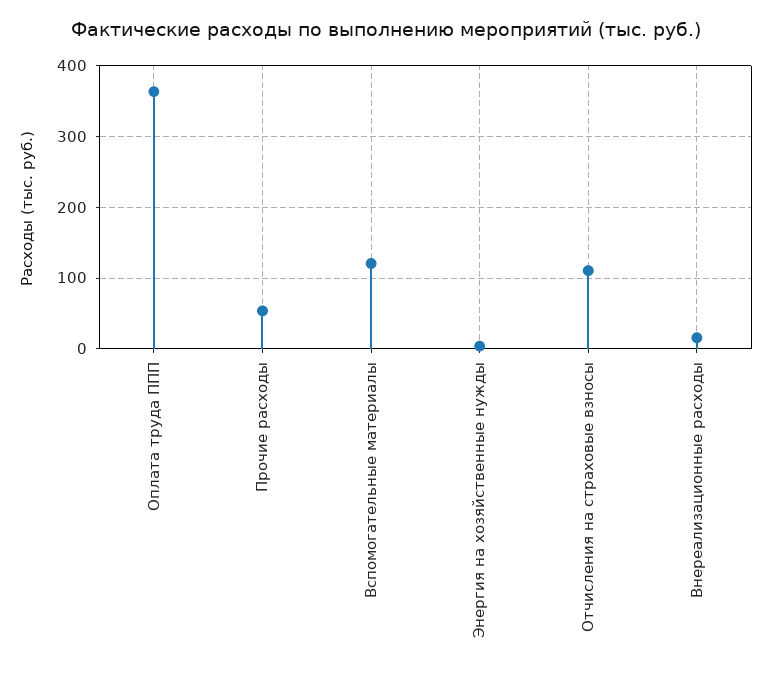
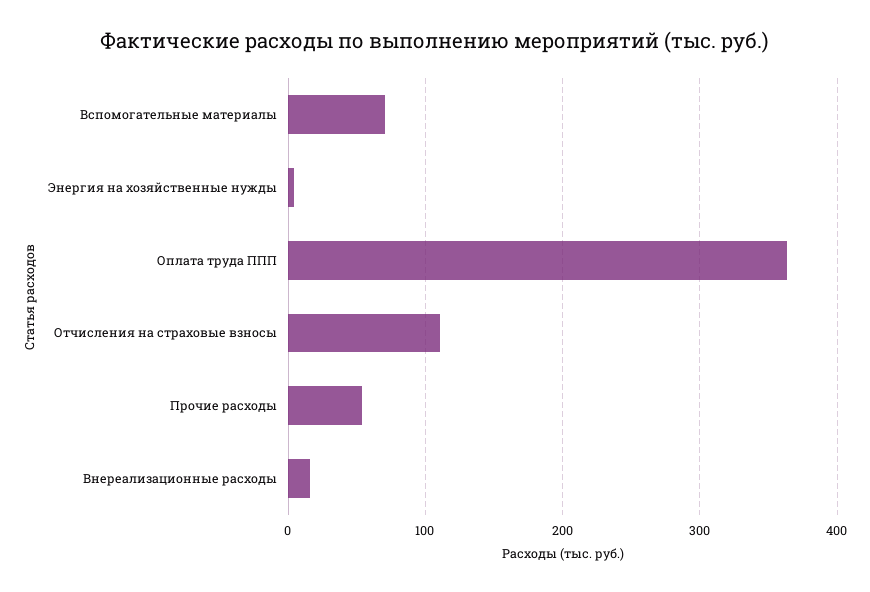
Вспомогательные материалы: 120 -> 70

